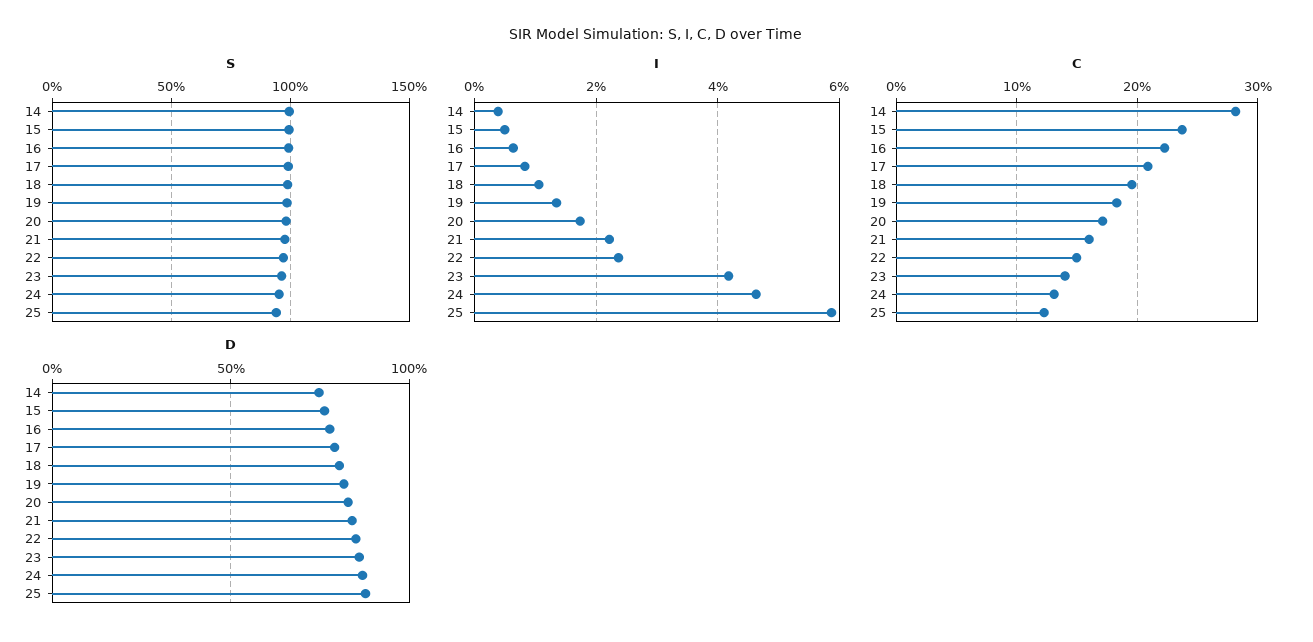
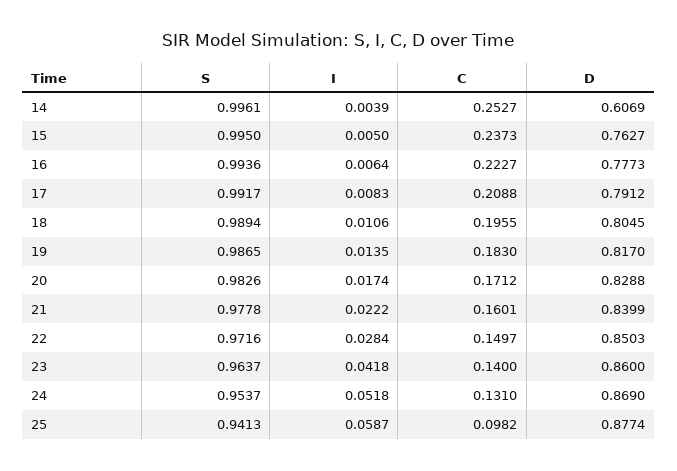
I, 22: 0.024 -> 0.0284
I, 24: 0.046 -> 0.0518
C, 14: 0.28 -> 0.2527
C, 25: 0.12 -> 0.0982
D, 14: 0.75 -> 0.6069

